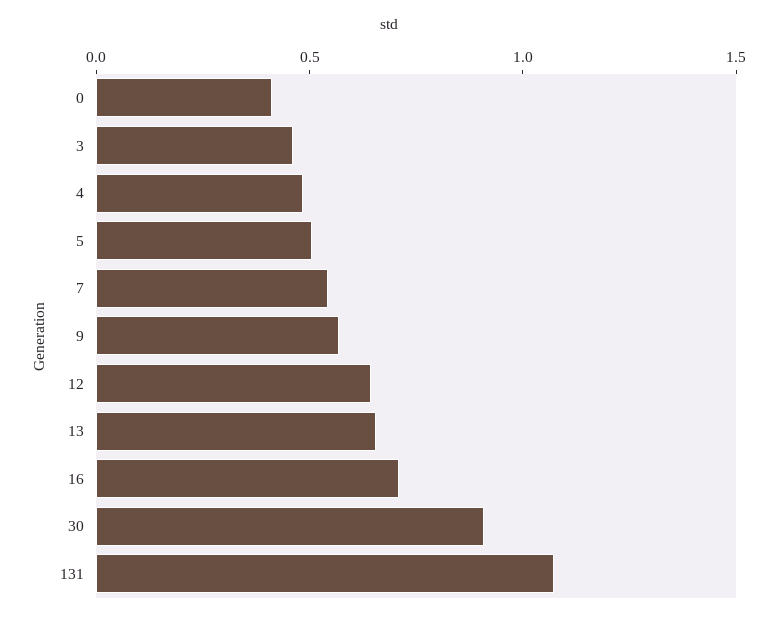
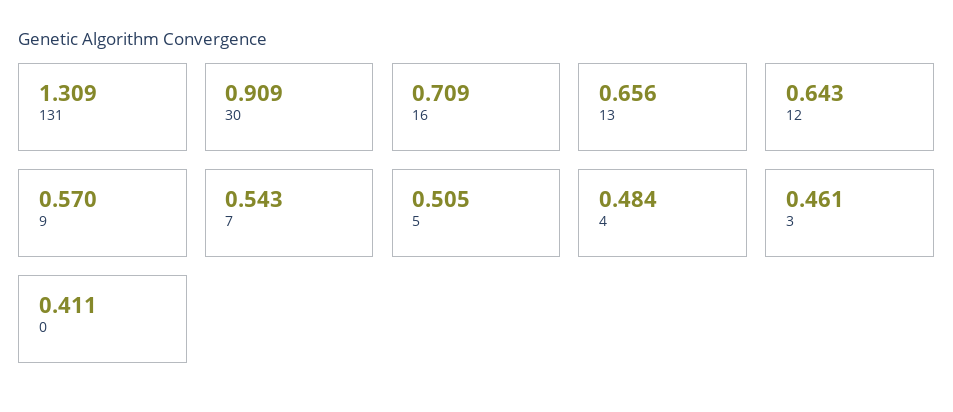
131: 1.1 -> 1.309

